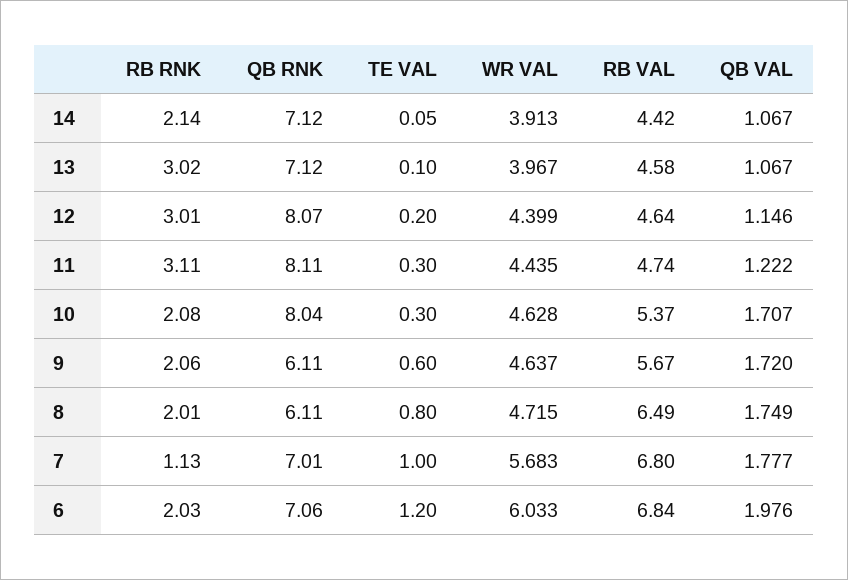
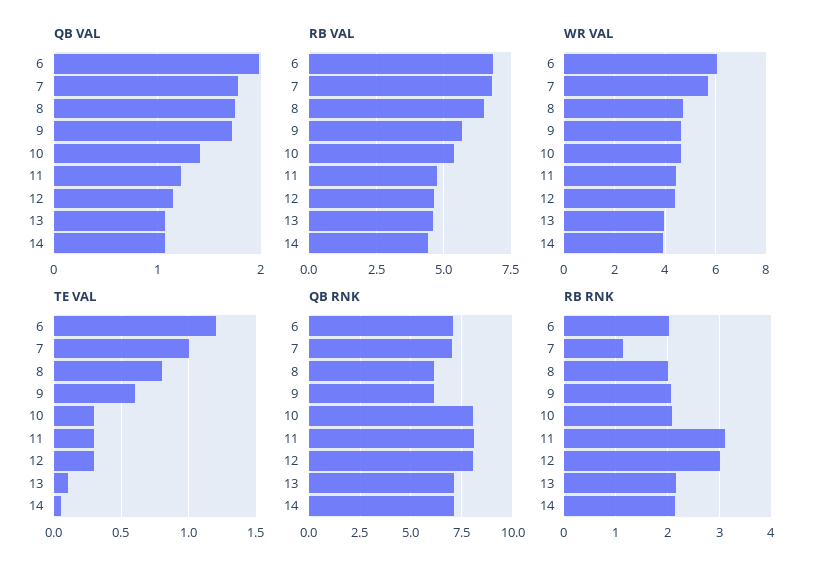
RB RNK, 13: 3.02 -> 2.2
TE VAL, 12: 0.2 -> 0.3
QB VAL, 10: 1.707 -> 1.4

